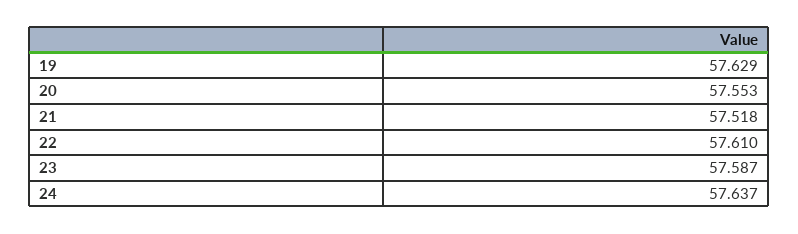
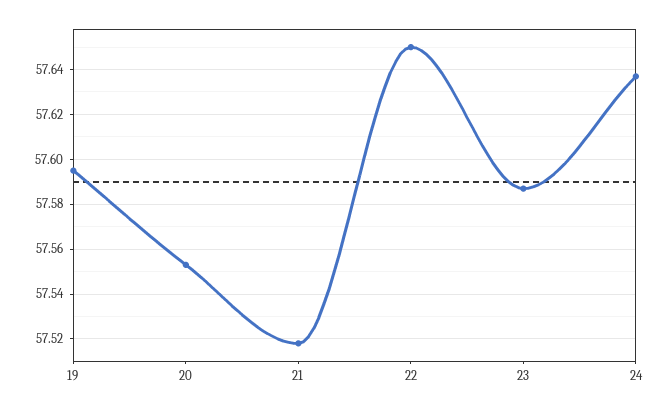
19: 57.629 -> 57.595
22: 57.61 -> 57.65

